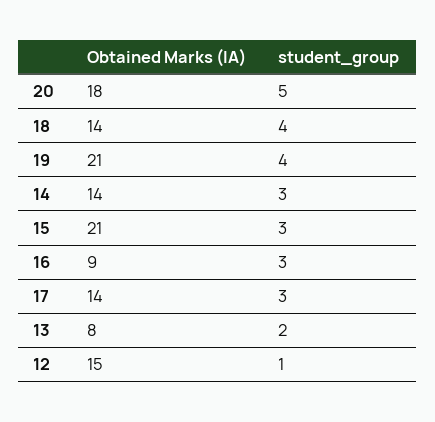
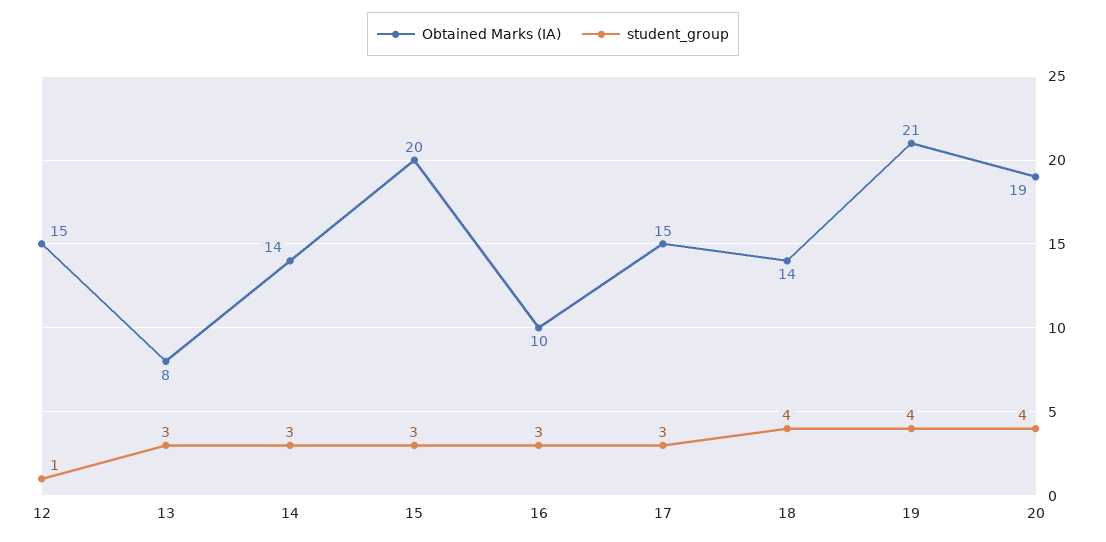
Obtained Marks (IA), 20: 18 -> 19
student_group, 20: 5 -> 4
Obtained Marks (IA), 15: 21 -> 20
Obtained Marks (IA), 16: 9 -> 10
Obtained Marks (IA), 17: 14 -> 15
student_group, 13: 2 -> 3

